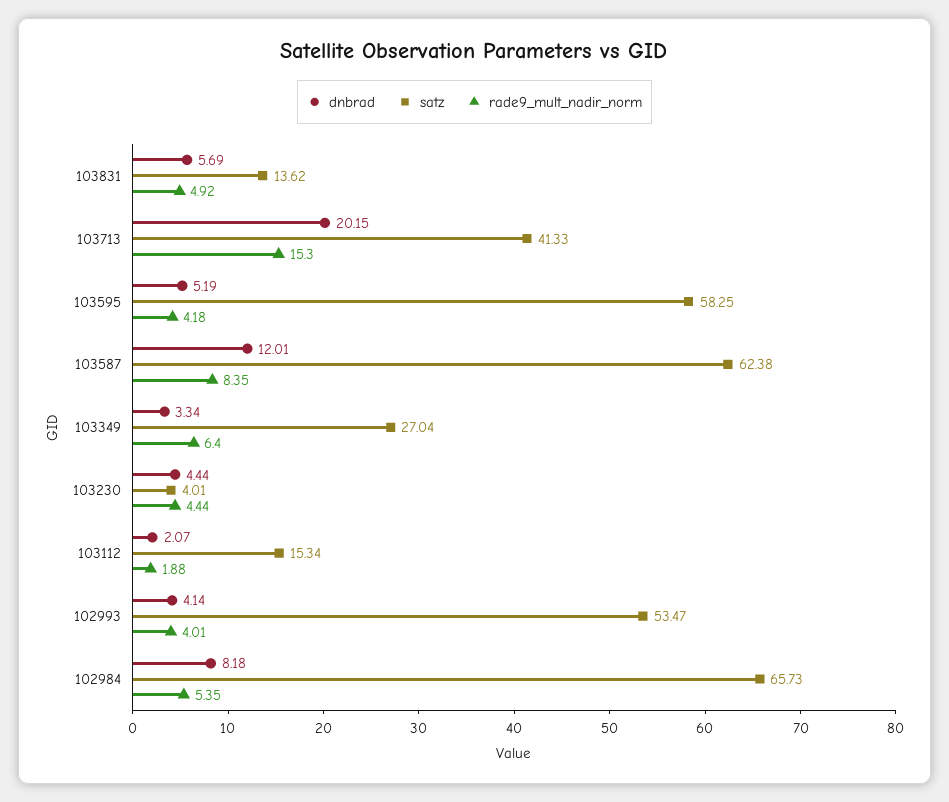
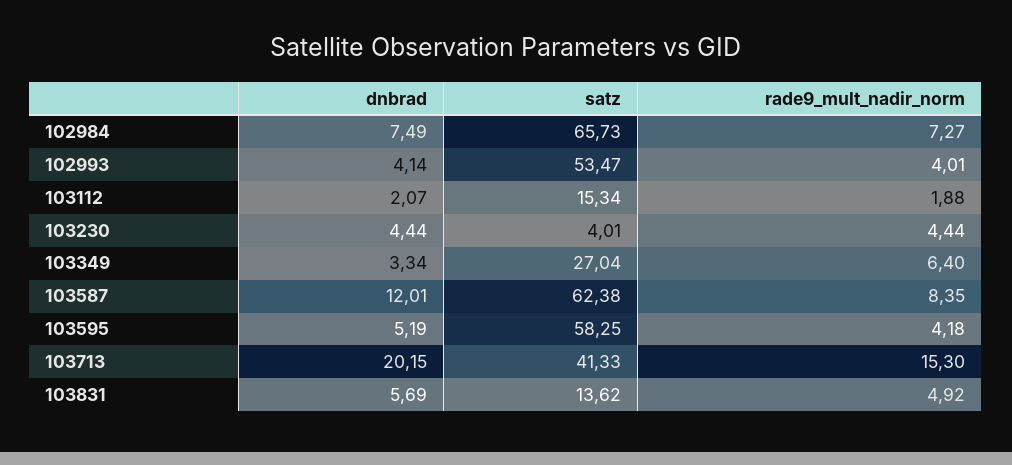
dnbrad, 102984: 8.18 -> 7.49
rade9_mult_nadir_norm, 102984: 5.35 -> 7.27

